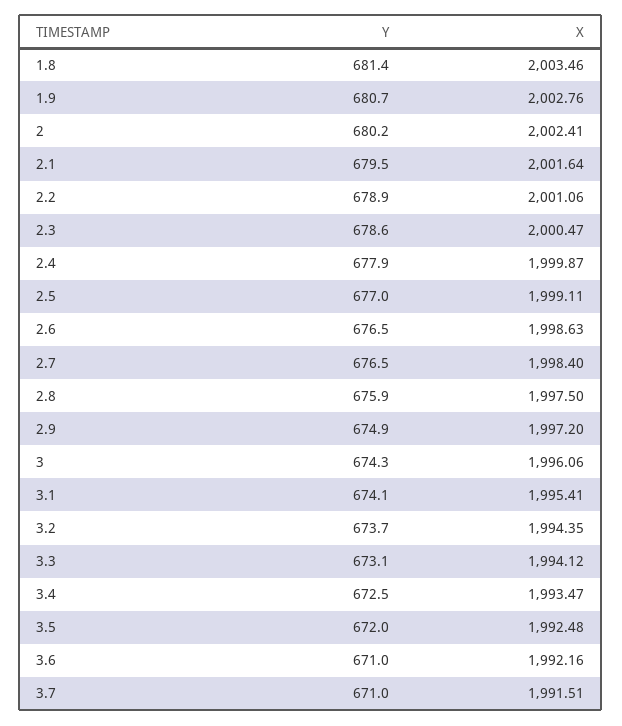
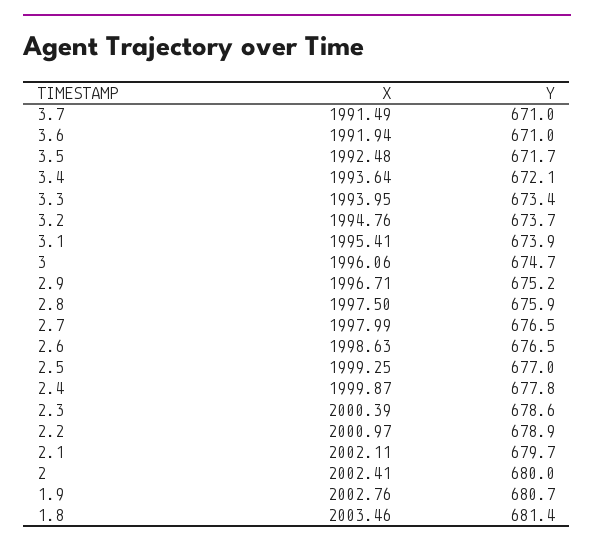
Y, 2: 680.2 -> 680
Y, 2.1: 679.5 -> 679.7
X, 2.1: 2001.64 -> 2002.11
X, 2.2: 2001.06 -> 2000.97
X, 2.3: 2000.47 -> 2000.39
Y, 2.4: 677.9 -> 677.8
X, 2.5: 1999.11 -> 1999.25
X, 2.7: 1998.4 -> 1997.99
Y, 2.9: 674.9 -> 675.2
X, 2.9: 1997.2 -> 1996.71
Y, 3: 674.3 -> 674.7
Y, 3.1: 674.1 -> 673.9
X, 3.2: 1994.35 -> 1994.76
Y, 3.3: 673.1 -> 673.4
X, 3.3: 1994.12 -> 1993.95
Y, 3.4: 672.5 -> 672.1
X, 3.4: 1993.47 -> 1993.64
Y, 3.5: 672 -> 671.7
X, 3.6: 1992.16 -> 1991.94
X, 3.7: 1991.51 -> 1991.49

